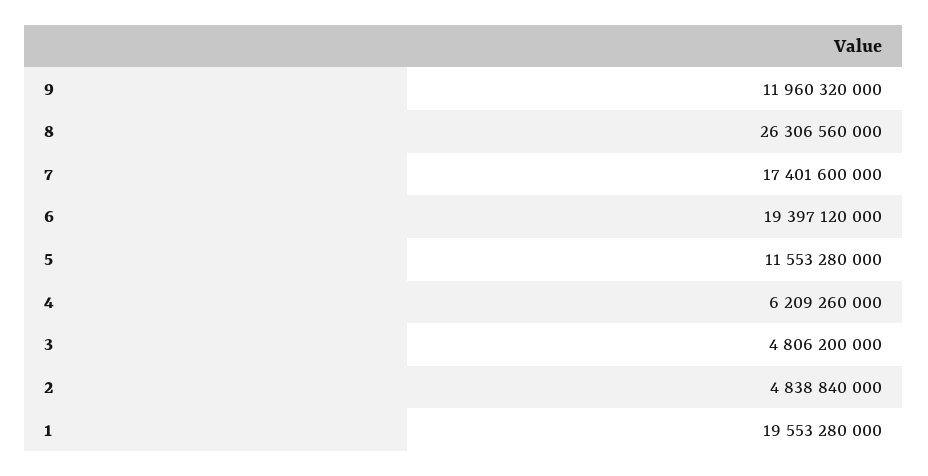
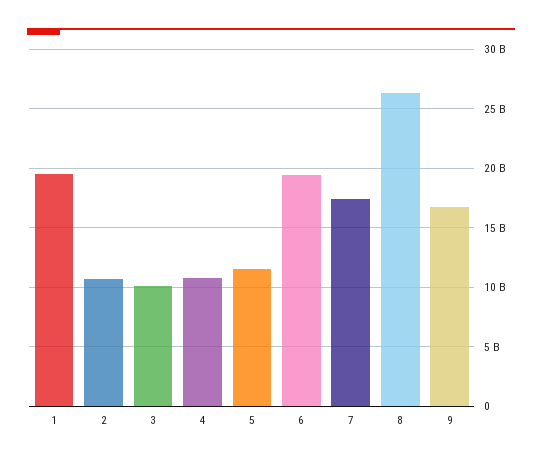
9: 11960320000 -> 17000000000
4: 6209260000 -> 11000000000
3: 4806200000 -> 10000000000
2: 4838840000 -> 11000000000

